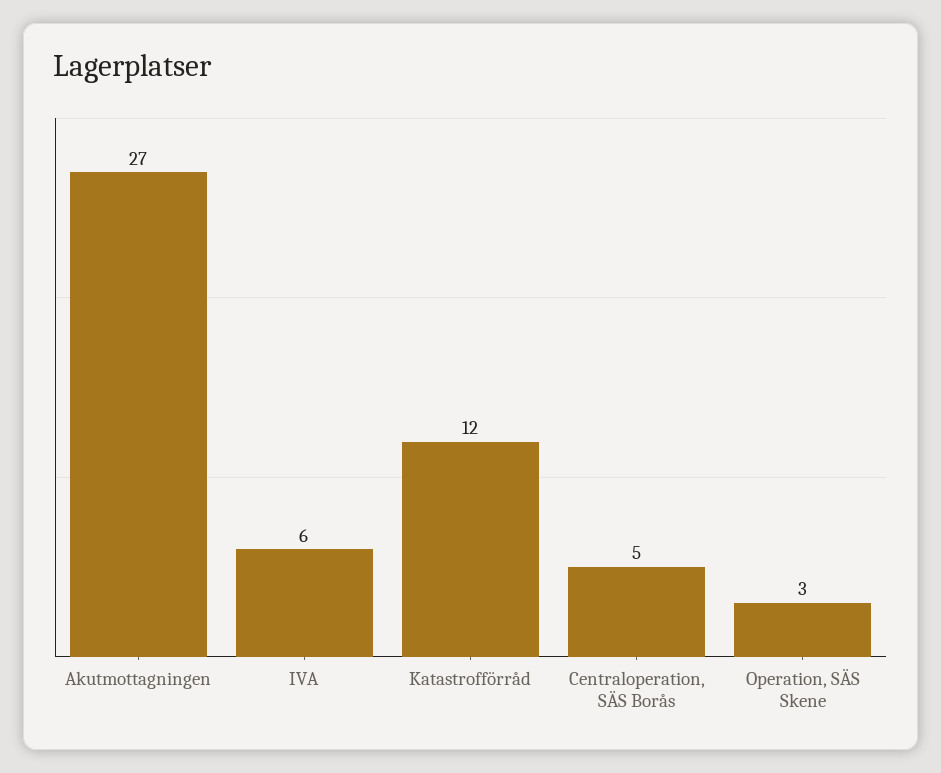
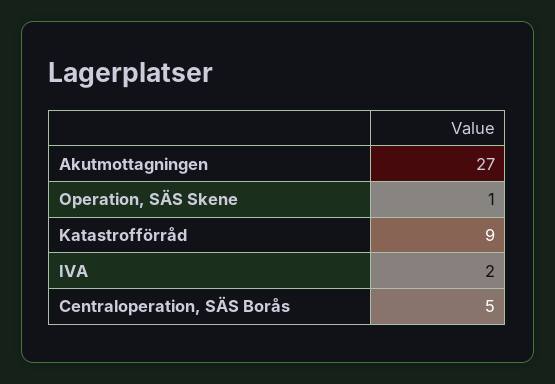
IVA: 6 -> 2
Katastrofförråd: 12 -> 9
Operation, SÄS Skene: 3 -> 1

